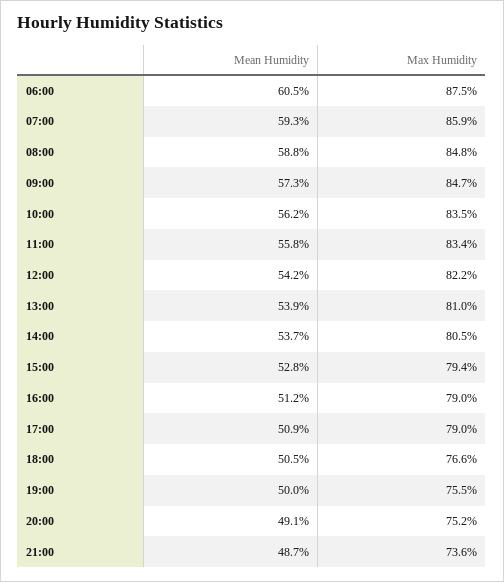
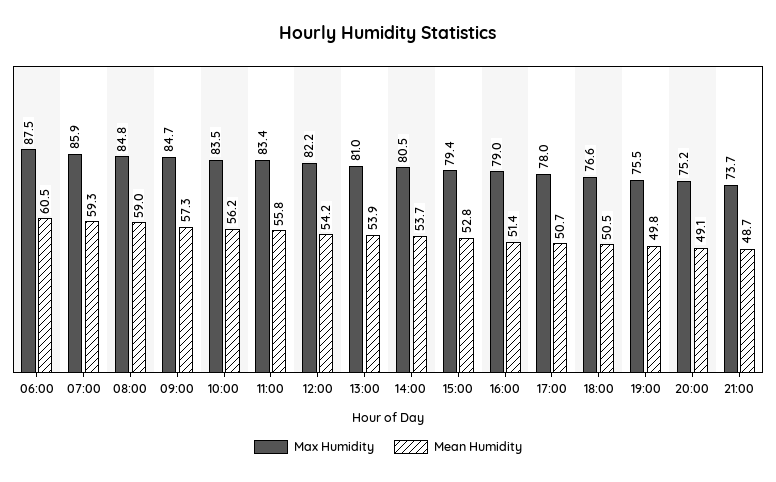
Mean Humidity, 08:00: 58.8 -> 59
Mean Humidity, 16:00: 51.2 -> 51.4
Mean Humidity, 17:00: 50.9 -> 50.7
Max Humidity, 17:00: 79 -> 78
Mean Humidity, 19:00: 50 -> 49.8
Max Humidity, 21:00: 73.6 -> 73.7

